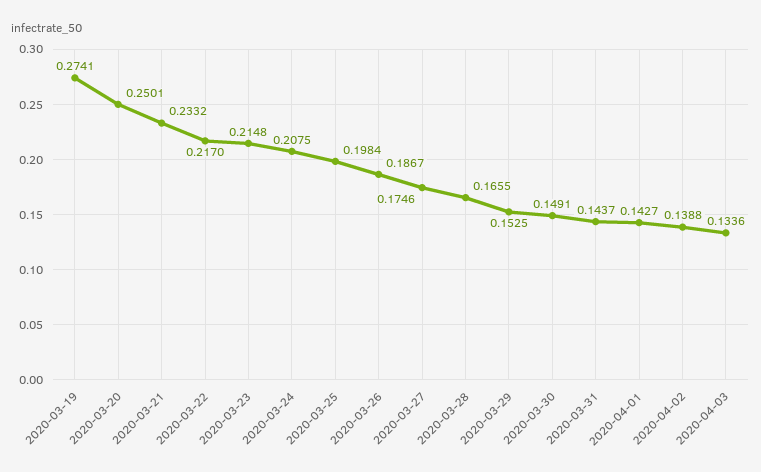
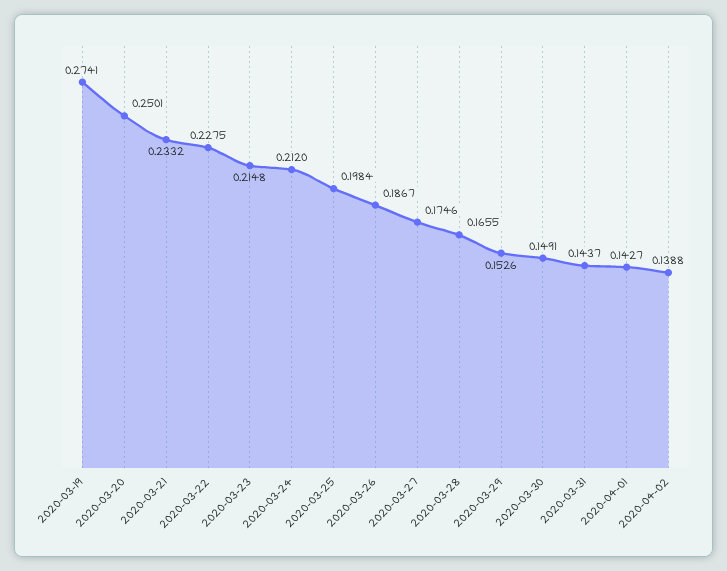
2020-03-22: 0.217 -> 0.2275
2020-03-24: 0.2075 -> 0.212
2020-03-29: 0.1525 -> 0.1526
2020-04-03: 0.1336 -> none

